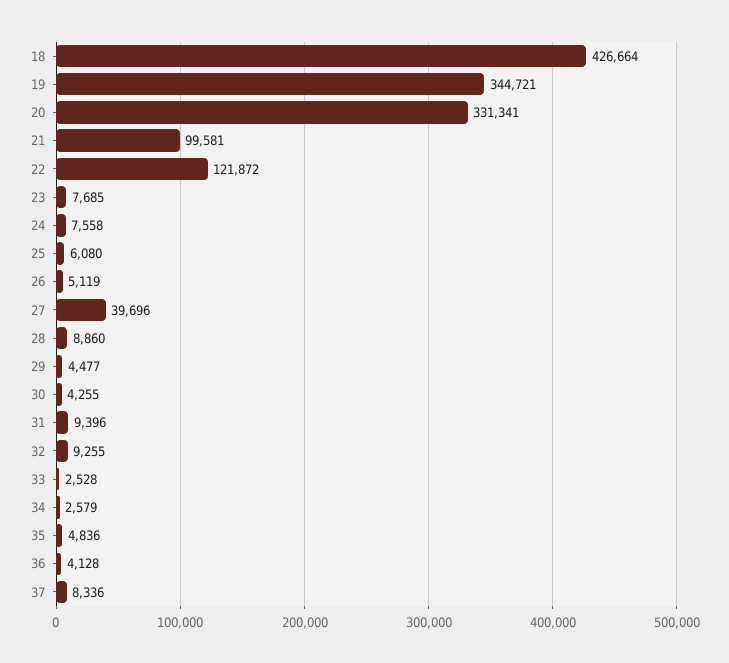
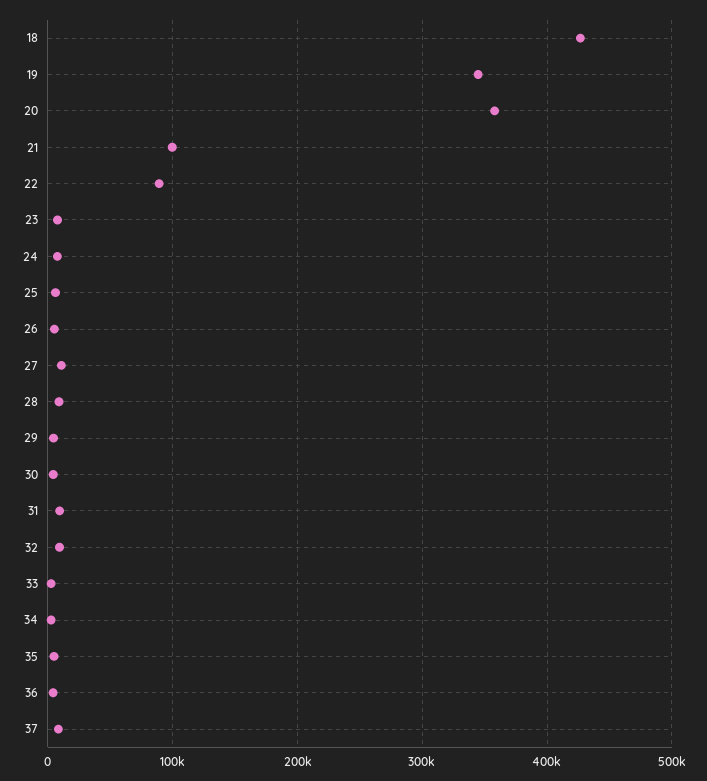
20: 331341 -> 360000
22: 121872 -> 90000
27: 39696 -> 10000

